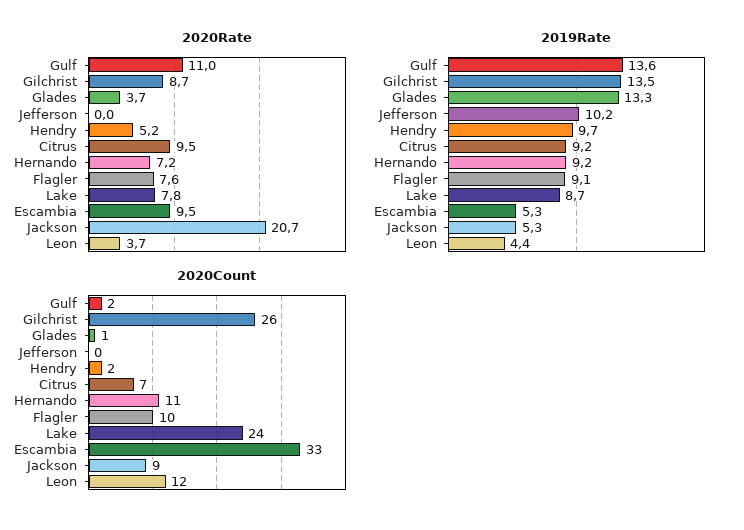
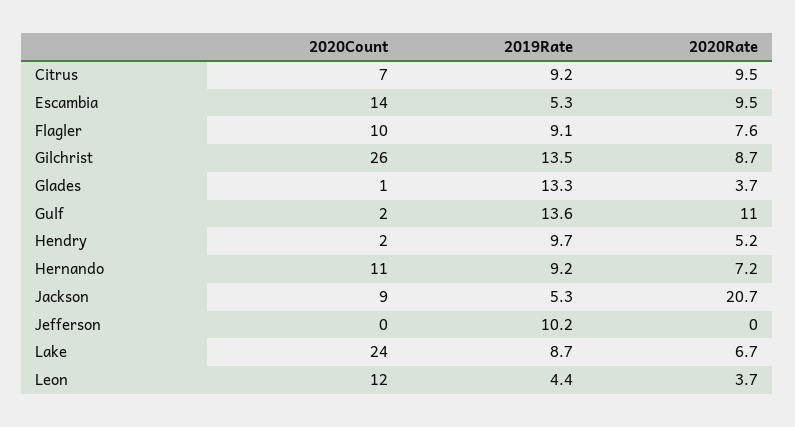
2020Rate, Lake: 7.8 -> 6.7
2020Count, Escambia: 33 -> 14

